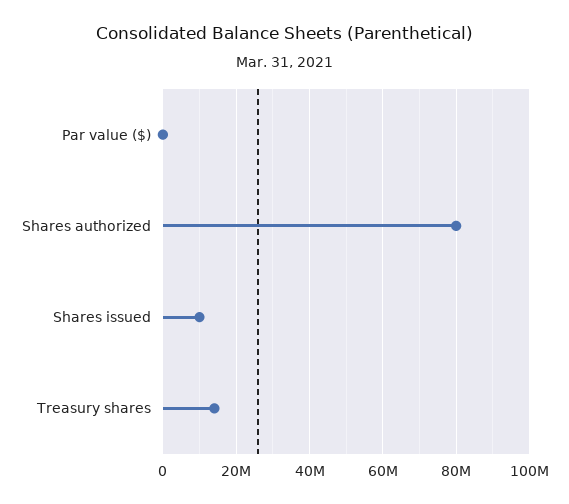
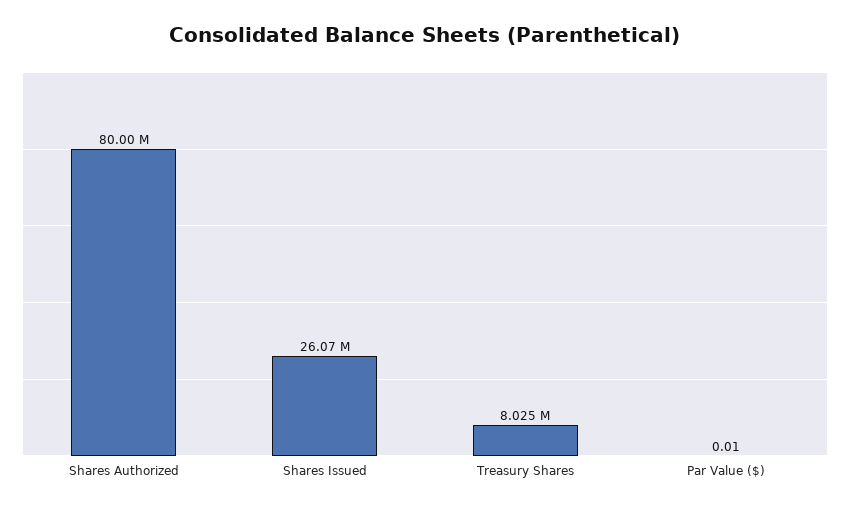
Shares issued: 10000000 -> 26070000
Treasury shares: 14000000 -> 8025000

